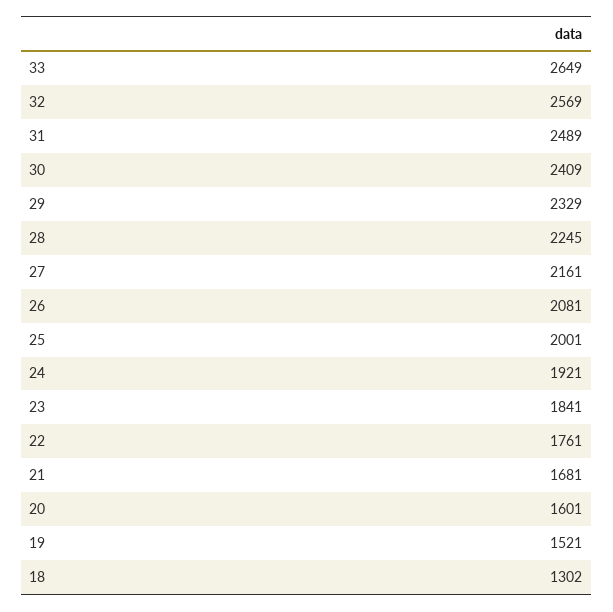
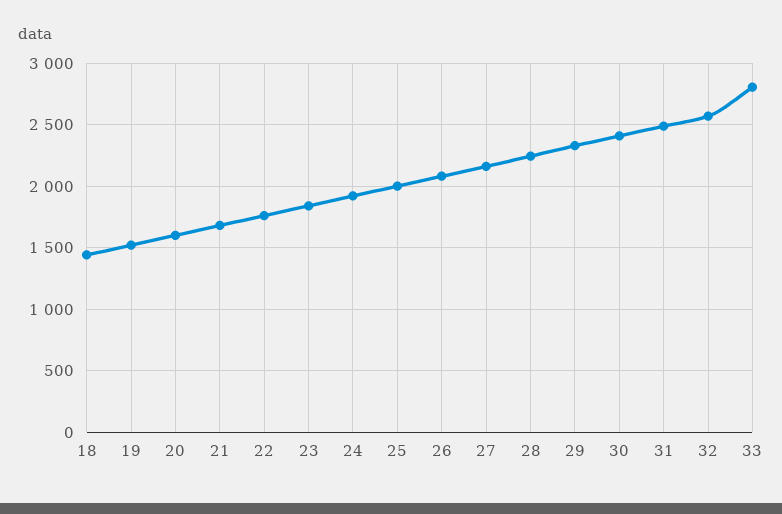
33: 2649 -> 2800
18: 1302 -> 1450

